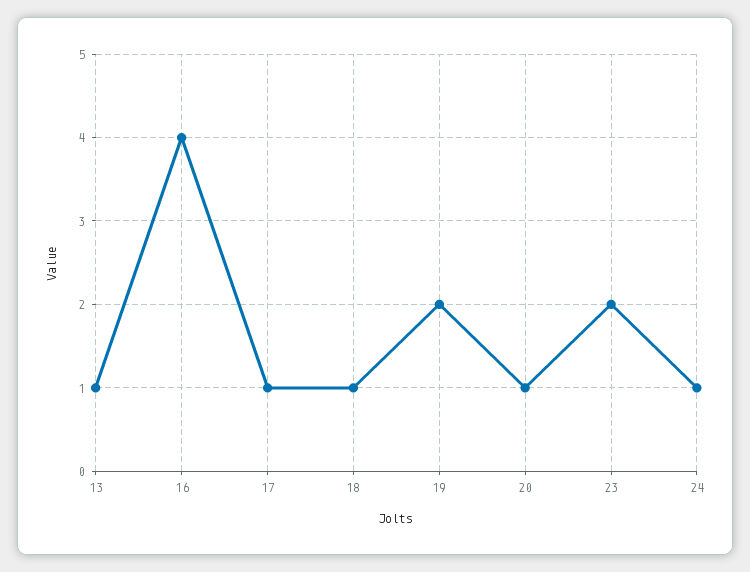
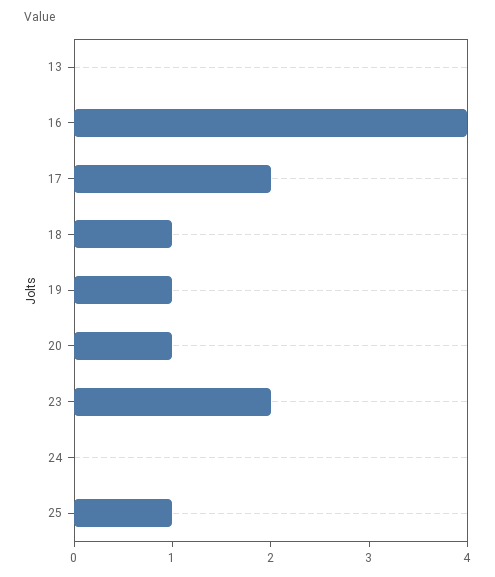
13: 1 -> 0
17: 1 -> 2
19: 2 -> 1
24: 1 -> 0
25: none -> 1

